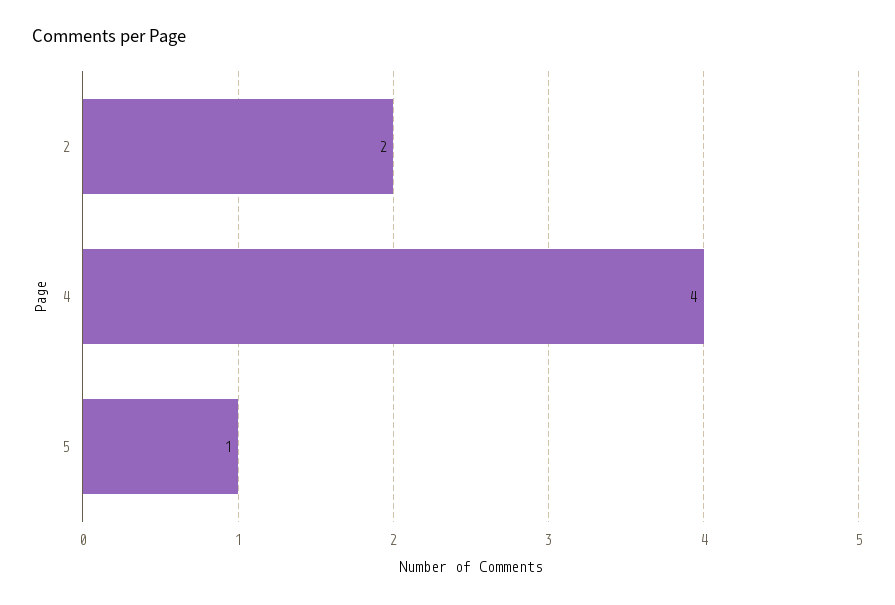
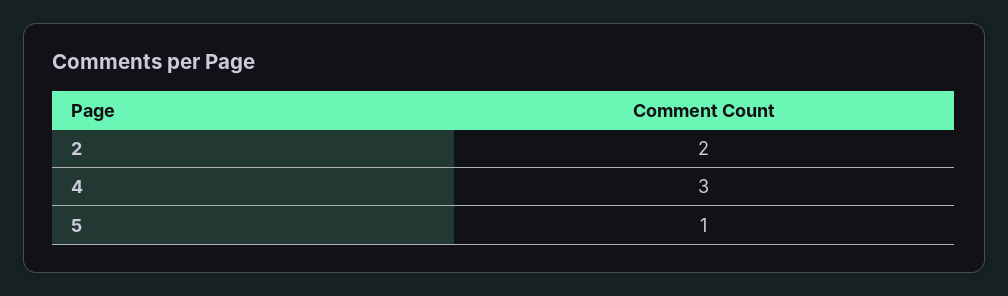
4: 4 -> 3

